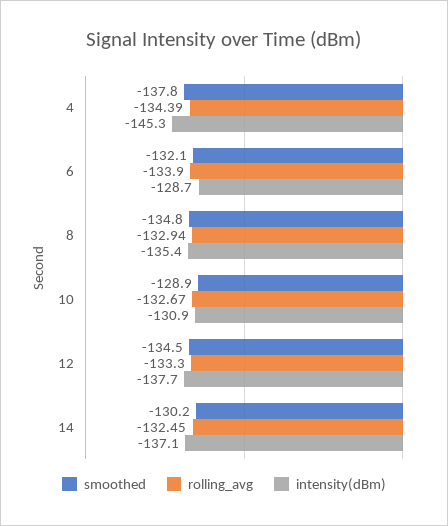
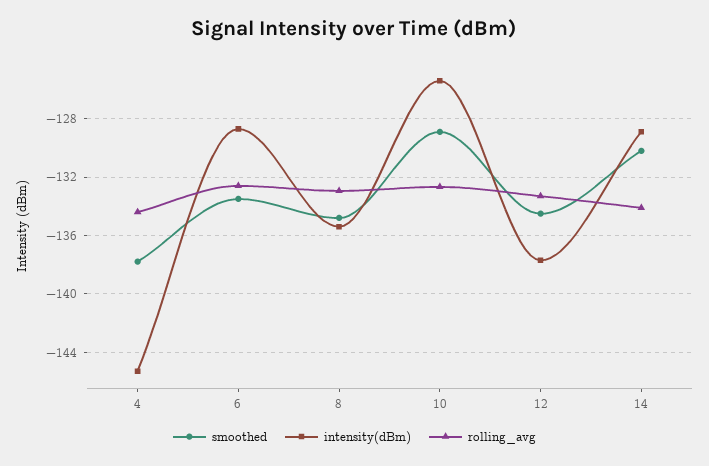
smoothed, 6: -132.1 -> -133.5
rolling_avg, 6: -133.9 -> -132.5
intensity(dBm), 10: -130.9 -> -125.5
rolling_avg, 14: -132.45 -> -134
intensity(dBm), 14: -137.1 -> -129

